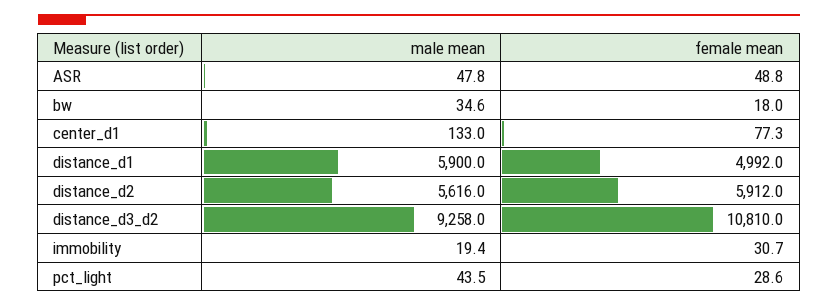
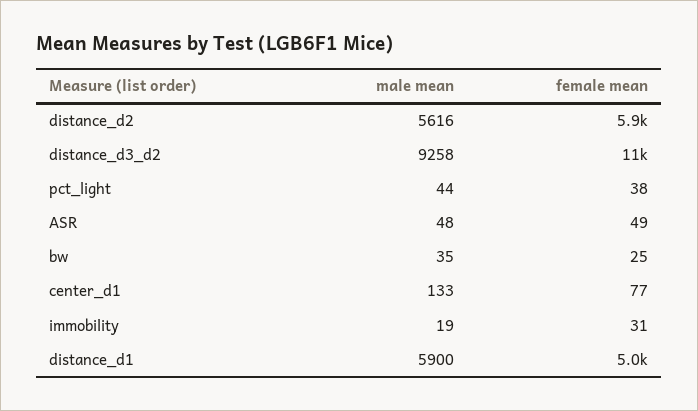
female mean, bw: 18 -> 25
female mean, pct_light: 28.6 -> 38

